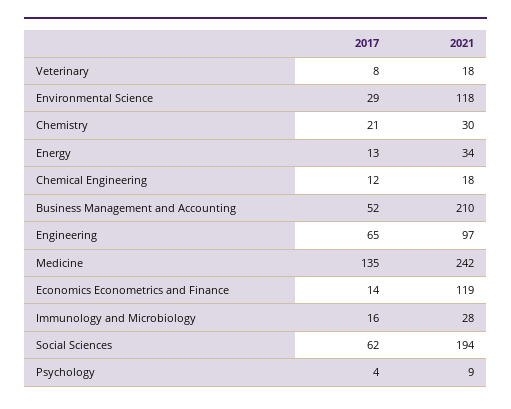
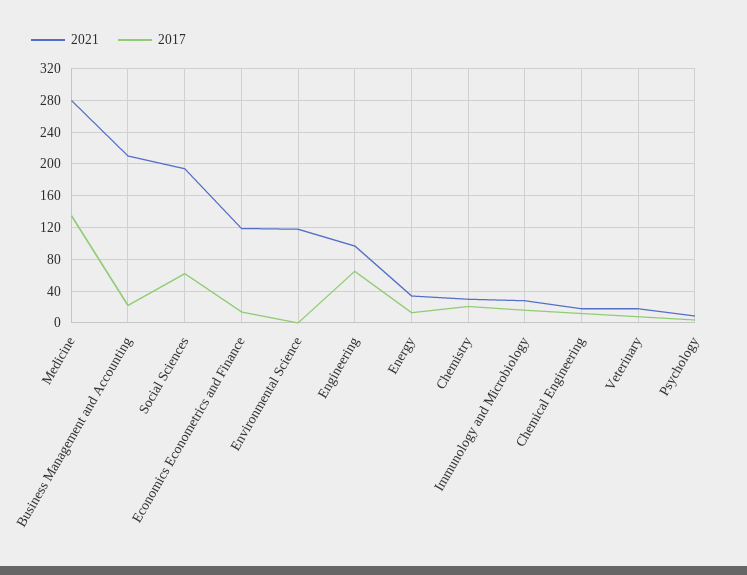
2017, Environmental Science: 29 -> 0
2017, Business Management and Accounting: 52 -> 20
2021, Medicine: 242 -> 280

